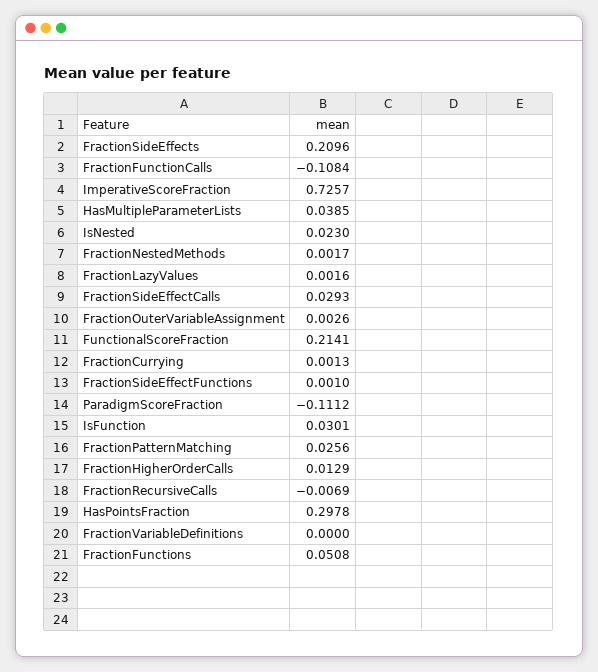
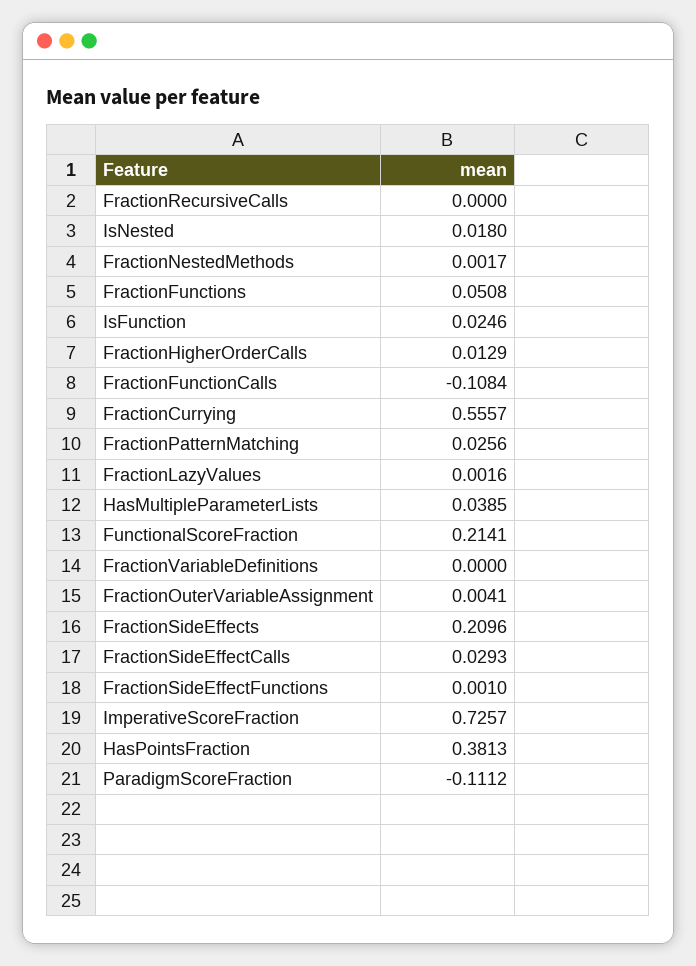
IsNested: 0.023 -> 0.018
FractionOuterVariableAssignment: 0.0026 -> 0.0041
FractionCurrying: 0.0013 -> 0.5557
IsFunction: 0.0301 -> 0.0246
FractionRecursiveCalls: -0.0069 -> 0
HasPointsFraction: 0.2978 -> 0.3813

